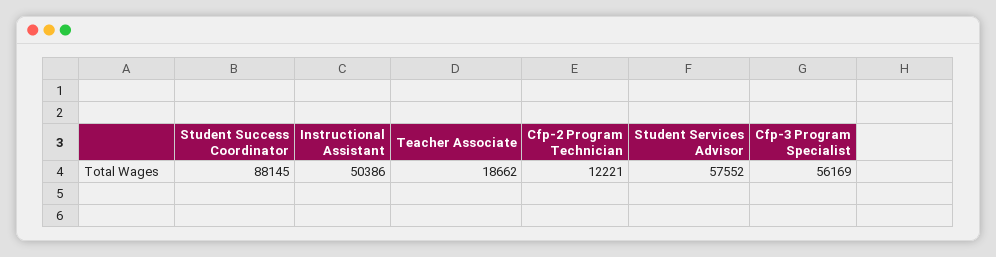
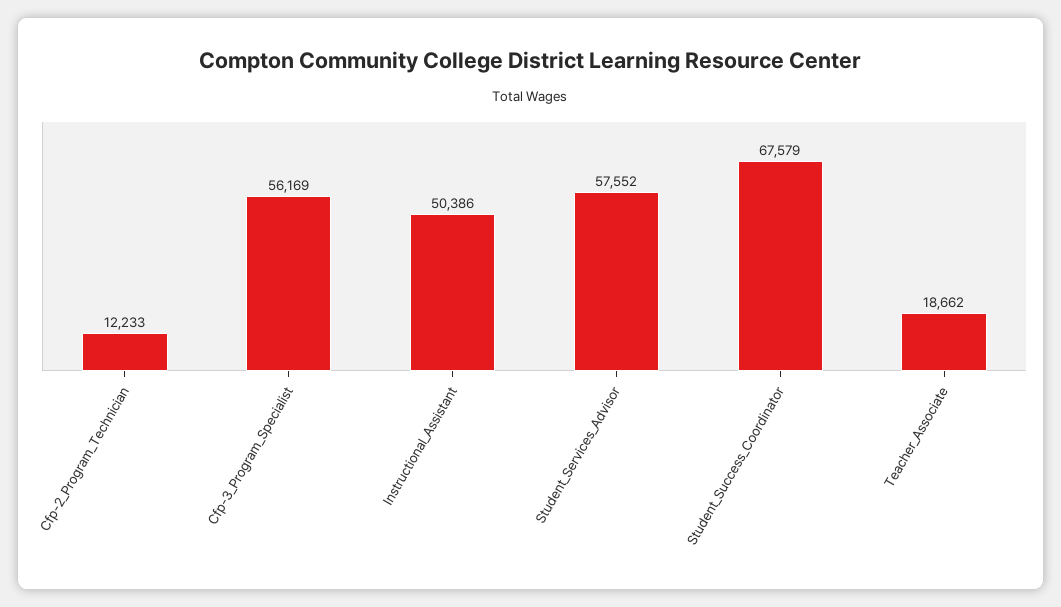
Student Success Coordinator: 88145 -> 67579
Cfp-2 Program Technician: 12221 -> 12233

